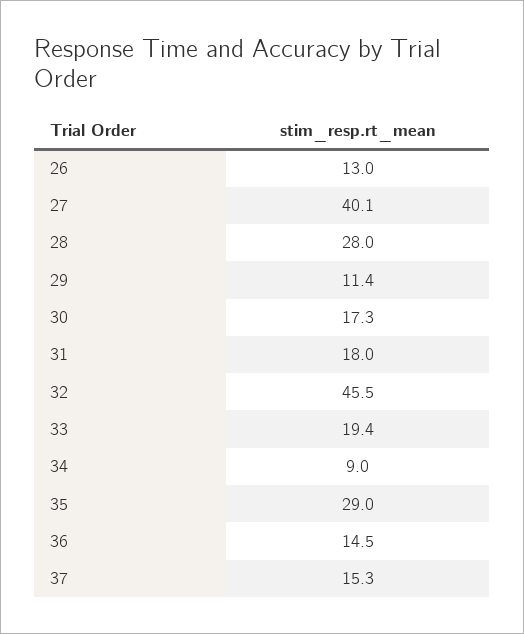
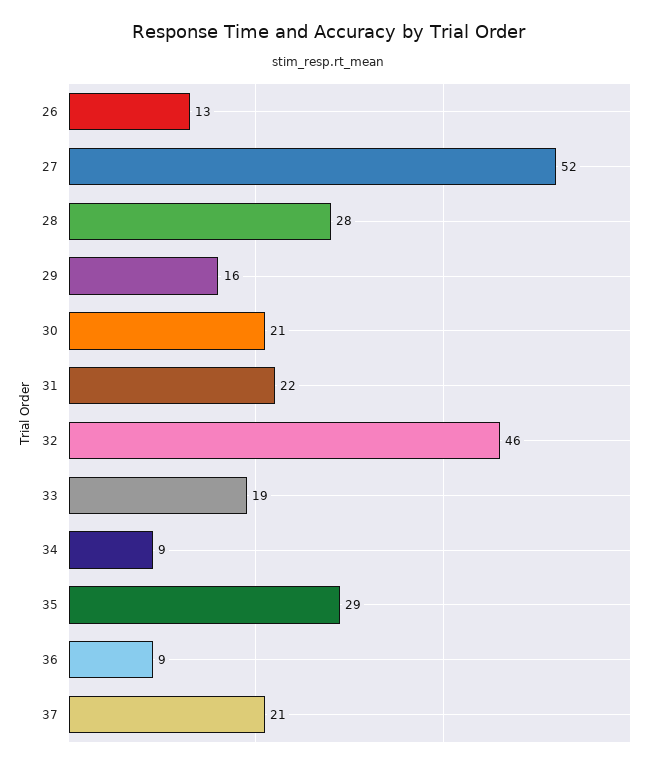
27: 40.1 -> 52
29: 11.4 -> 16
30: 17.3 -> 21
31: 18 -> 22
36: 14.5 -> 9
37: 15.3 -> 21

